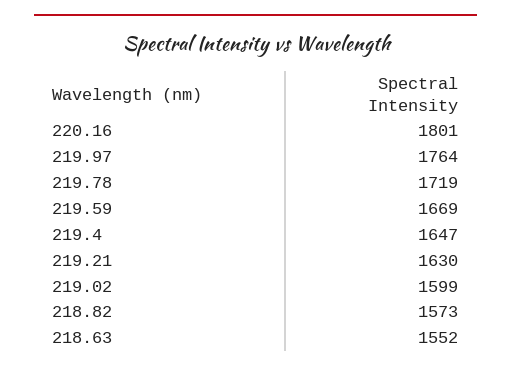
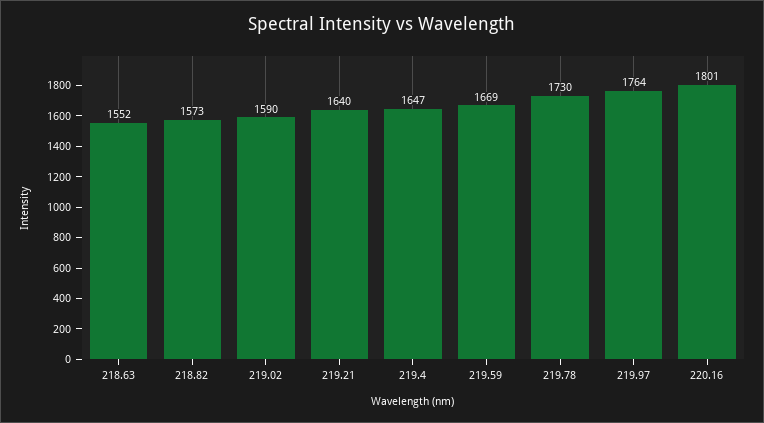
219.78: 1719 -> 1730
219.21: 1630 -> 1640
219.02: 1599 -> 1590

